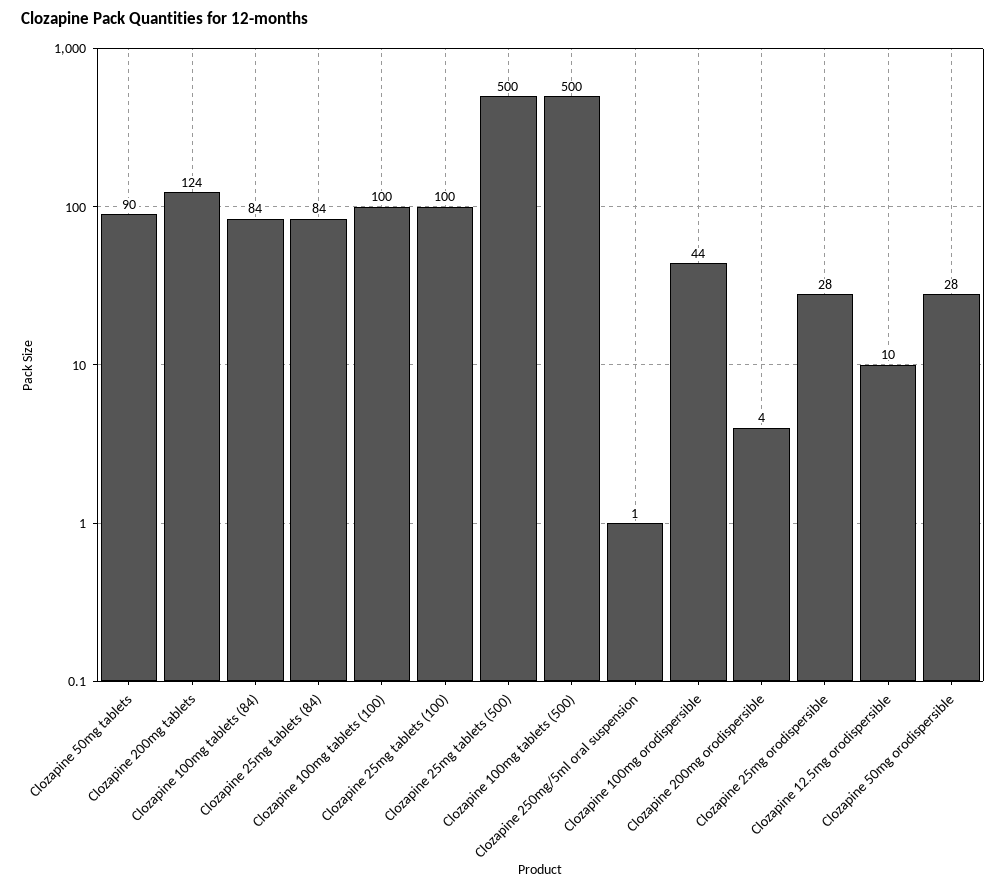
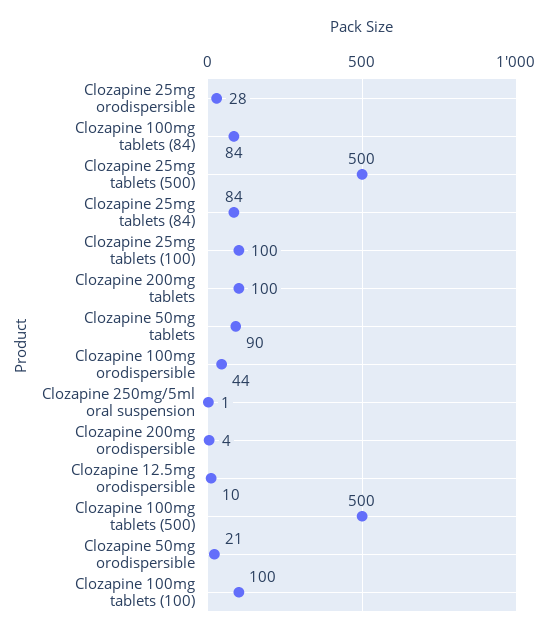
Clozapine 200mg tablets: 124 -> 100
Clozapine 50mg orodispersible: 28 -> 21

